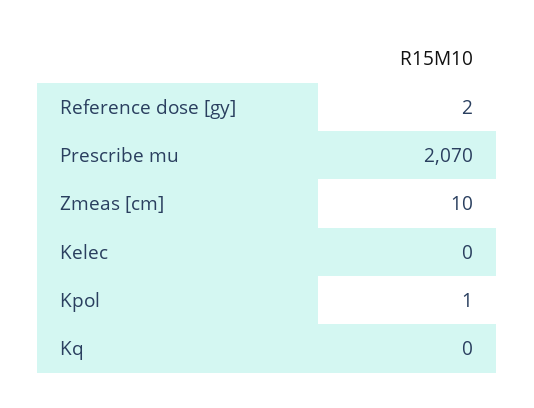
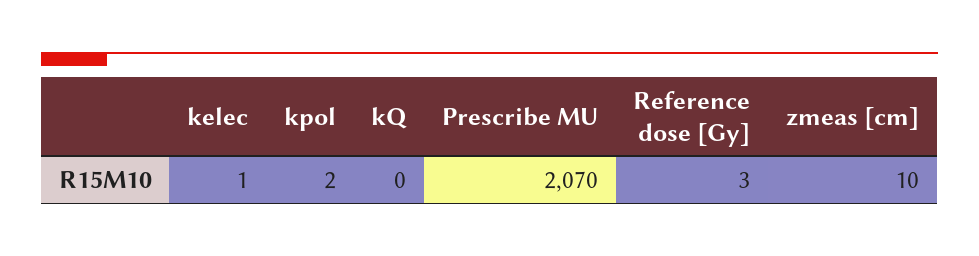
Reference dose [gy]: 2 -> 3
Kelec: 0 -> 1
Kpol: 1 -> 2

